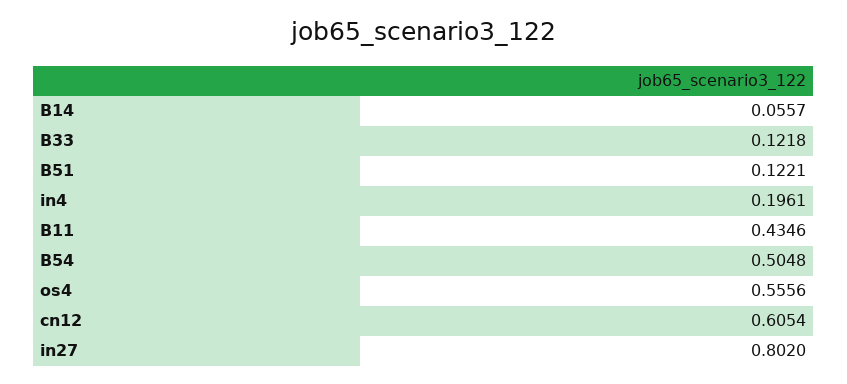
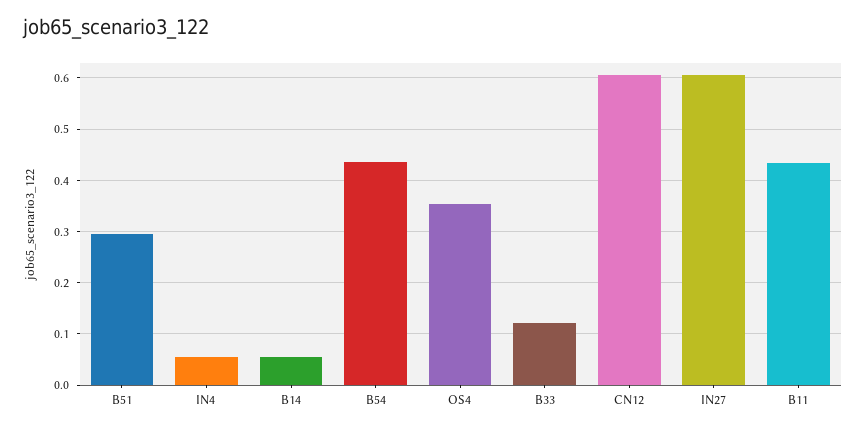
B51: 0.1221 -> 0.3
in4: 0.1961 -> 0.06
B54: 0.5048 -> 0.44
os4: 0.5556 -> 0.36
in27: 0.802 -> 0.6

